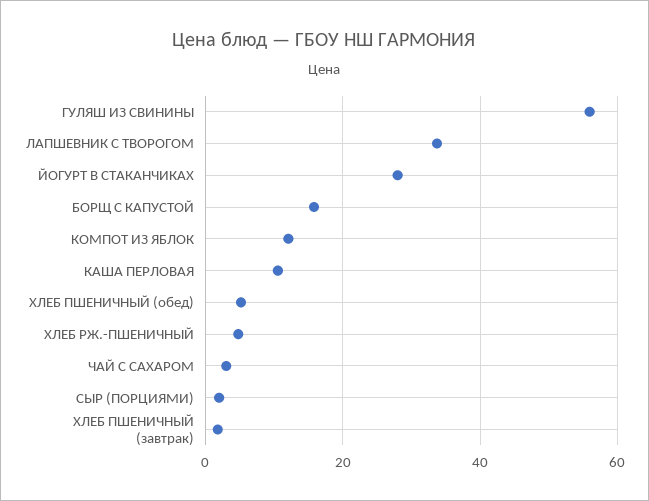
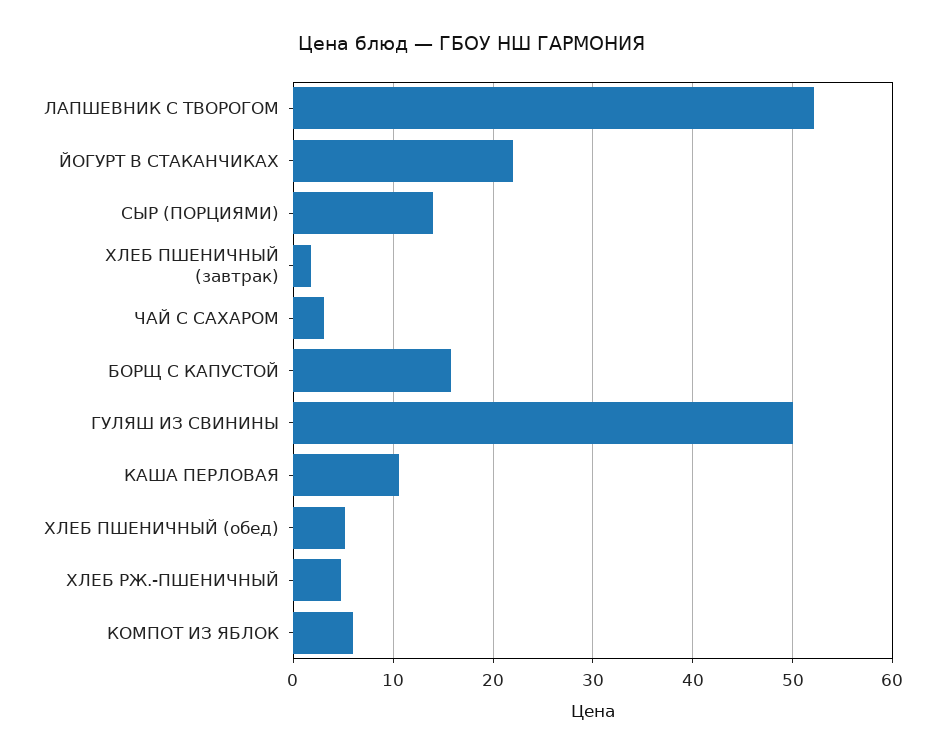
ГУЛЯШ ИЗ СВИНИНЫ: 56 -> 50
ЛАПШЕВНИК С ТВОРОГОМ: 34 -> 52
ЙОГУРТ В СТАКАНЧИКАХ: 28 -> 22
КОМПОТ ИЗ ЯБЛОК: 12 -> 6
СЫР (ПОРЦИЯМИ): 2 -> 14

